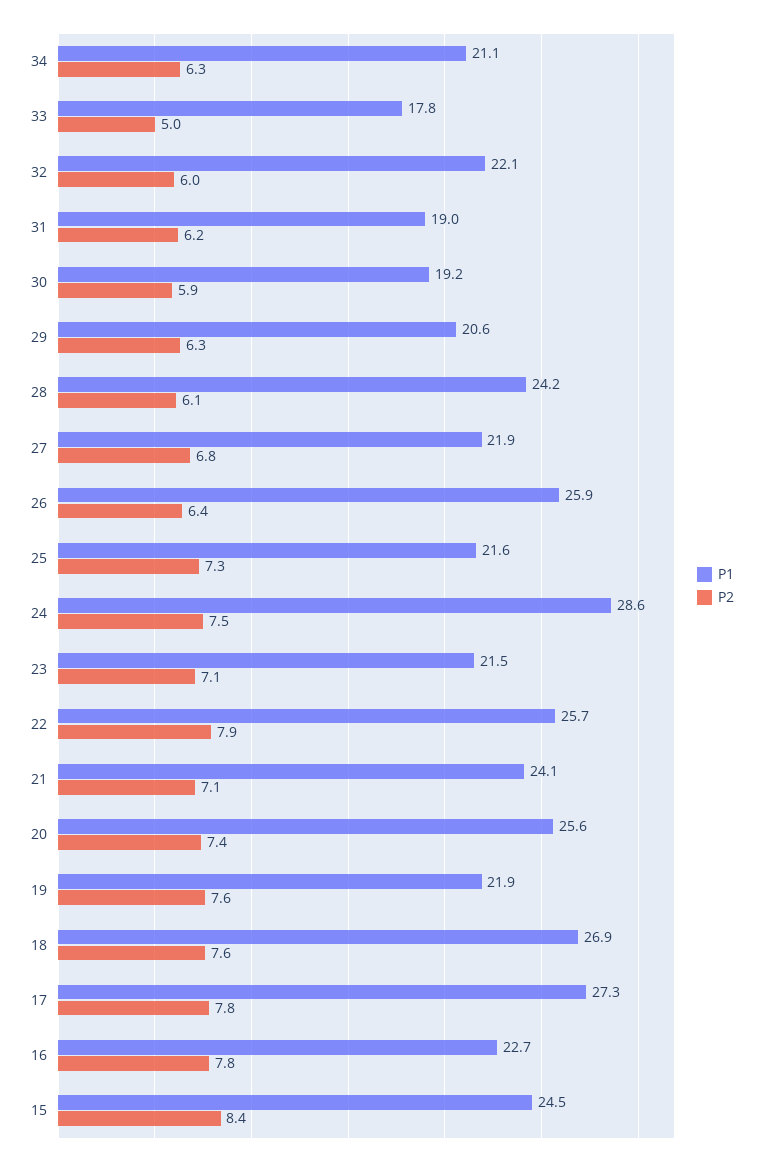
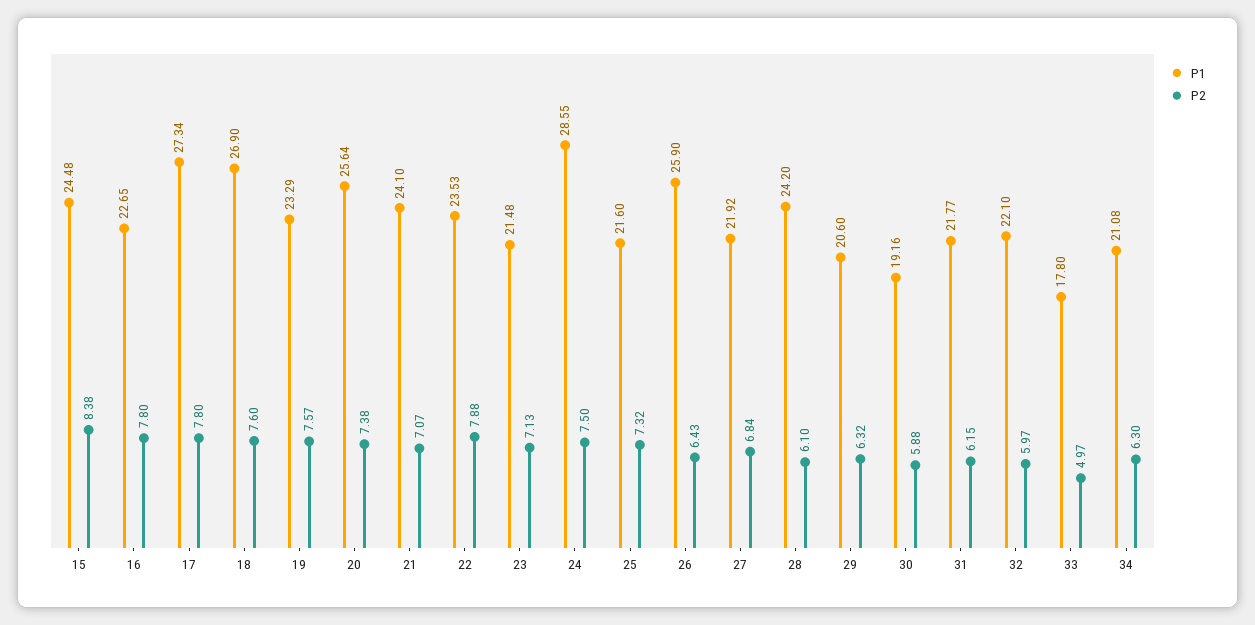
P1, 31: 19 -> 21.77
P1, 22: 25.7 -> 23.53
P1, 19: 21.9 -> 23.29

